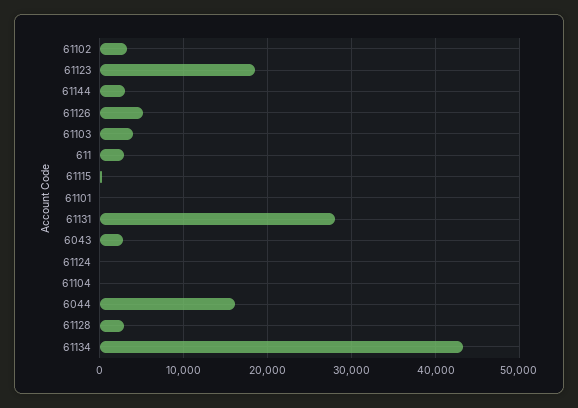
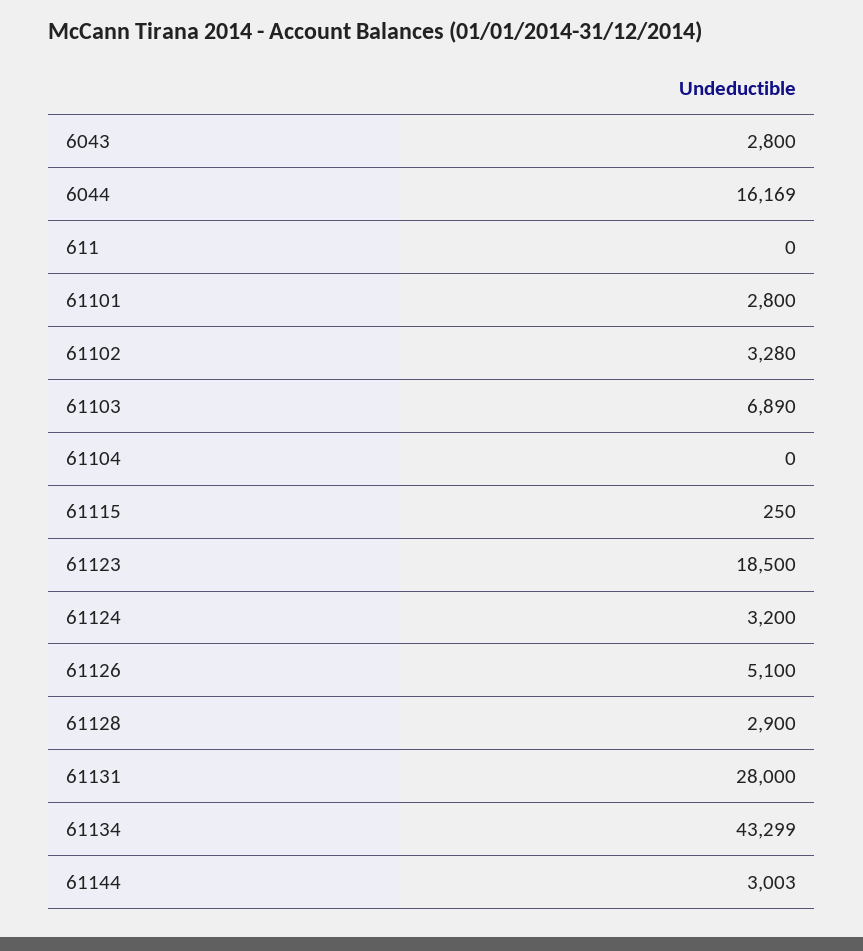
61103: 4000 -> 6890
611: 3000 -> 0
61101: 0 -> 2800
61124: 0 -> 3200

